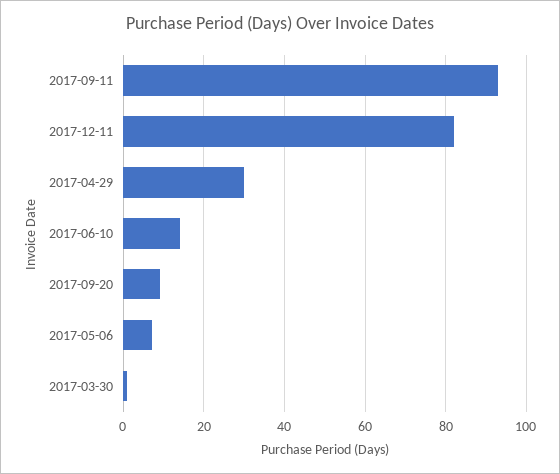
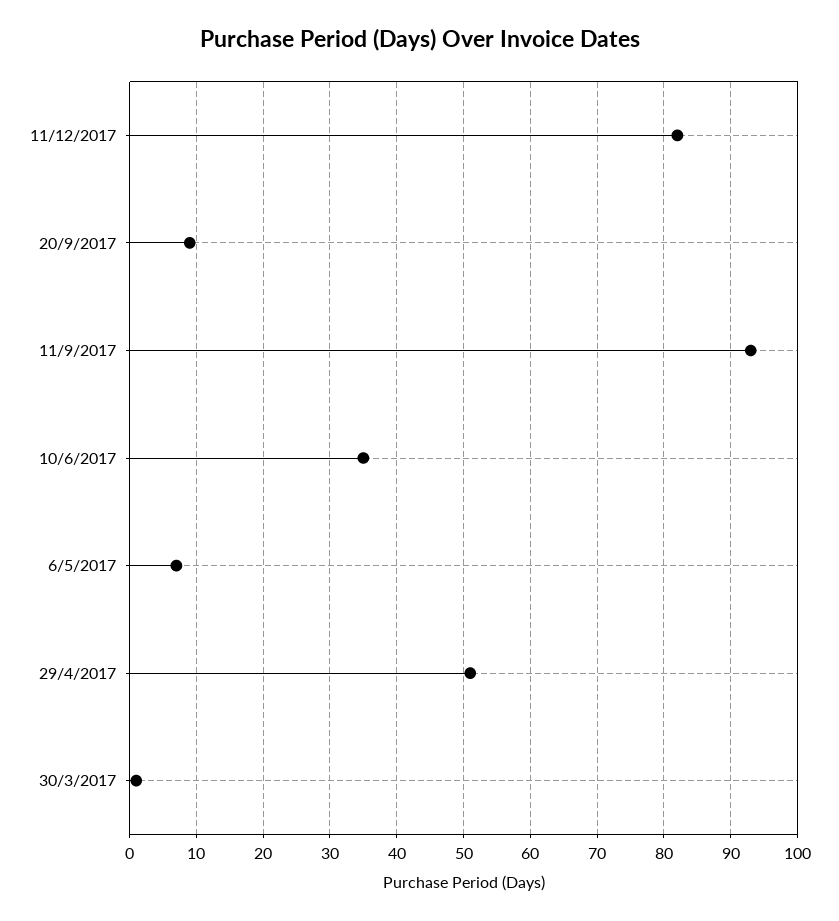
2017-04-29: 30 -> 51
2017-06-10: 15 -> 35

